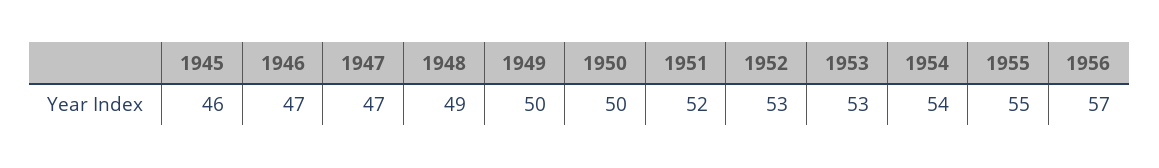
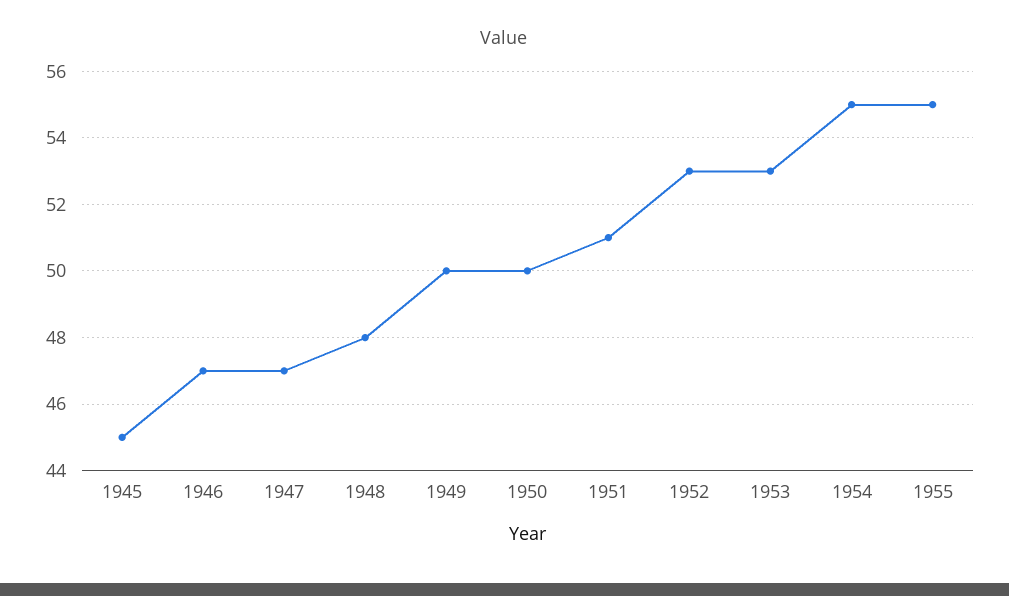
1945: 46 -> 45
1948: 49 -> 48
1951: 52 -> 51
1954: 54 -> 55
1956: 57 -> none

